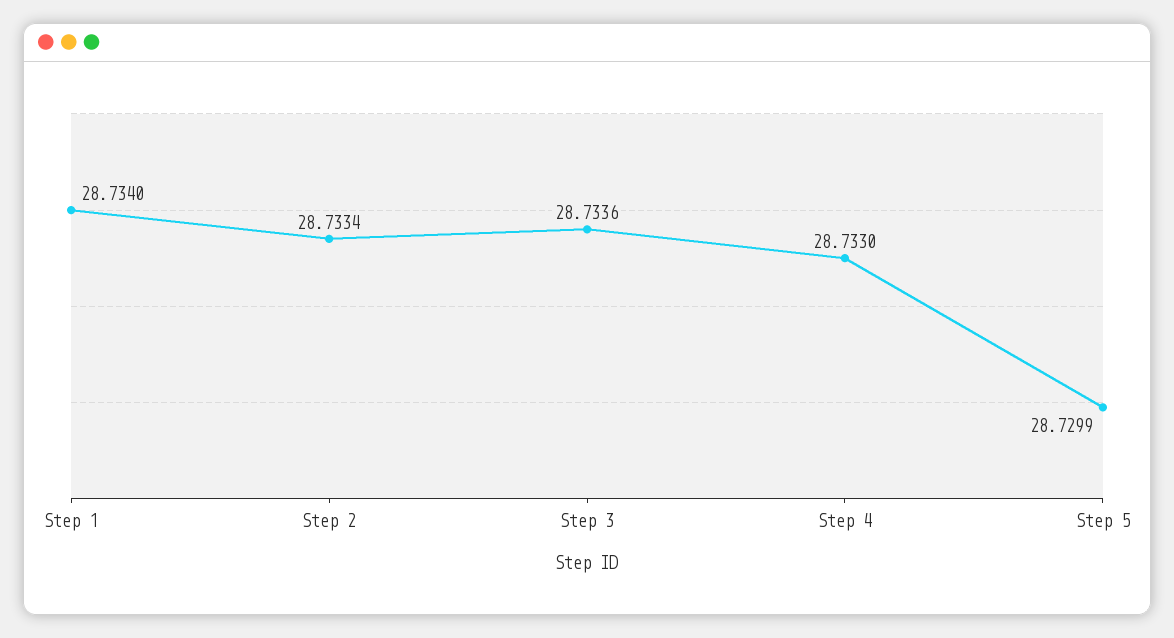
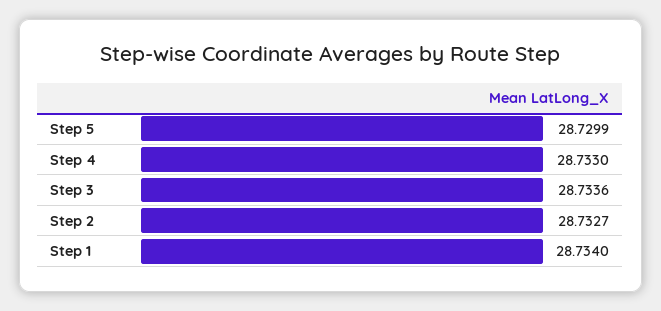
Step 2: 28.7334 -> 28.7327

